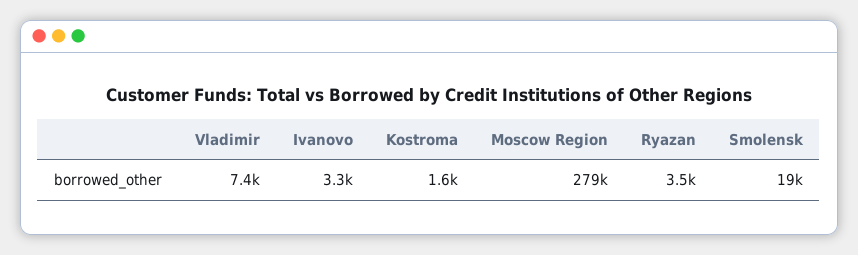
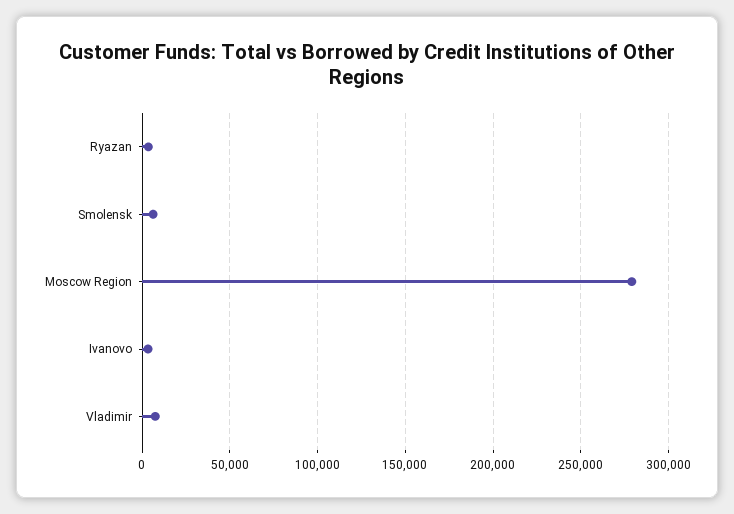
Kostroma: 1600 -> none
Smolensk: 19000 -> 5000

